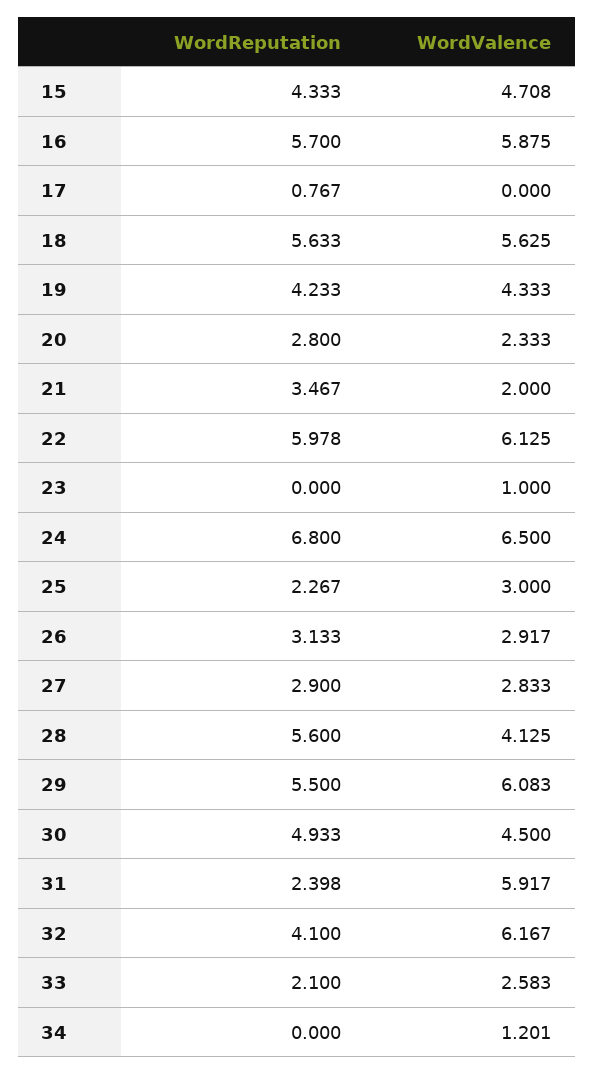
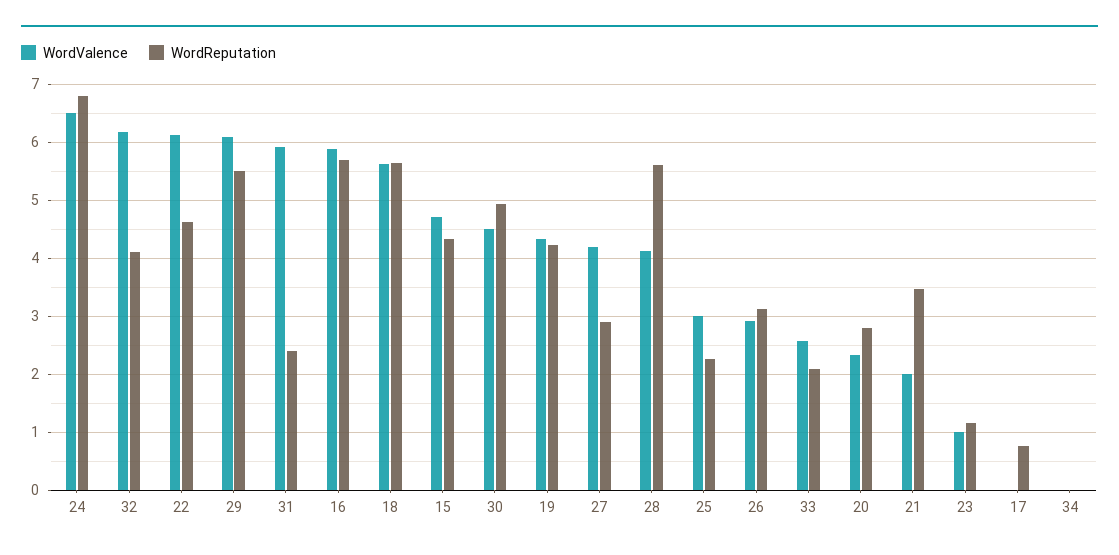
WordReputation, 22: 5.978 -> 4.6
WordReputation, 23: 0 -> 1.2
WordValence, 27: 2.833 -> 4.2
WordValence, 34: 1.201 -> 0

